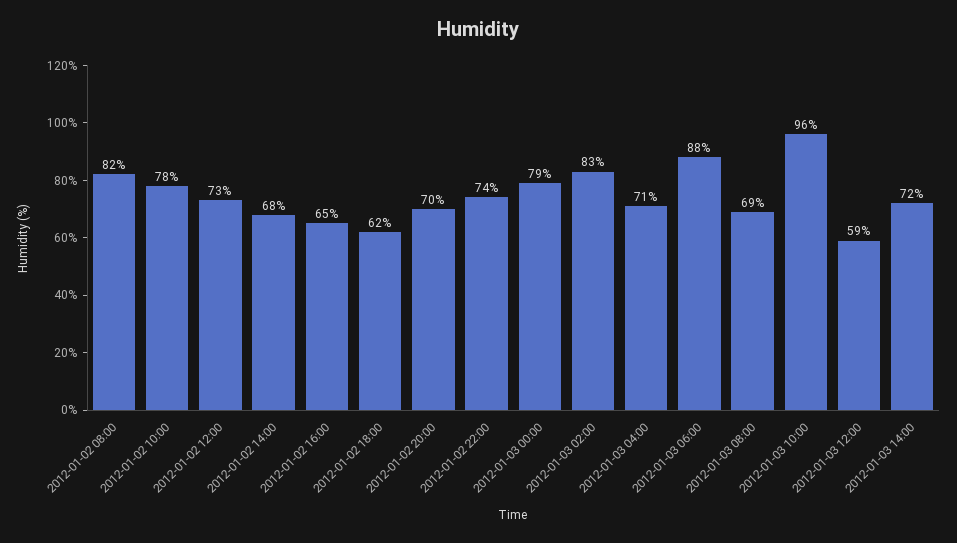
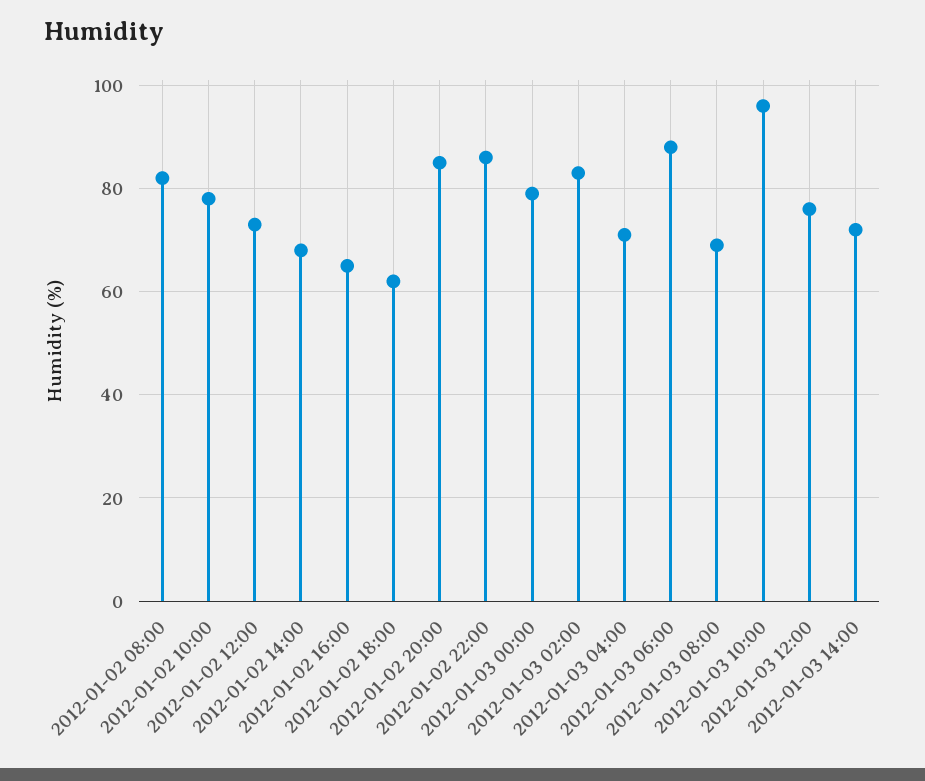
2012-01-02 20:00: 70 -> 85
2012-01-02 22:00: 74 -> 85
2012-01-03 12:00: 59 -> 75

